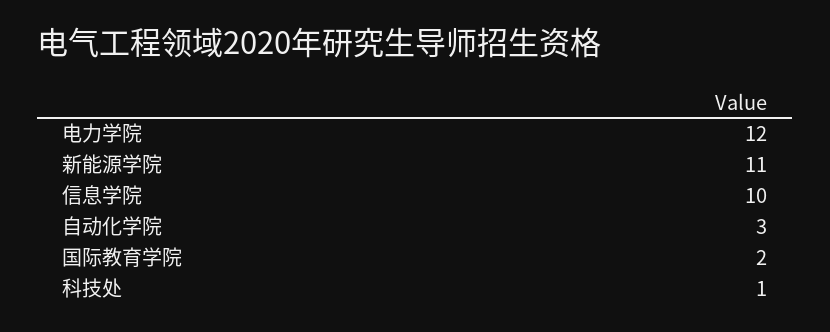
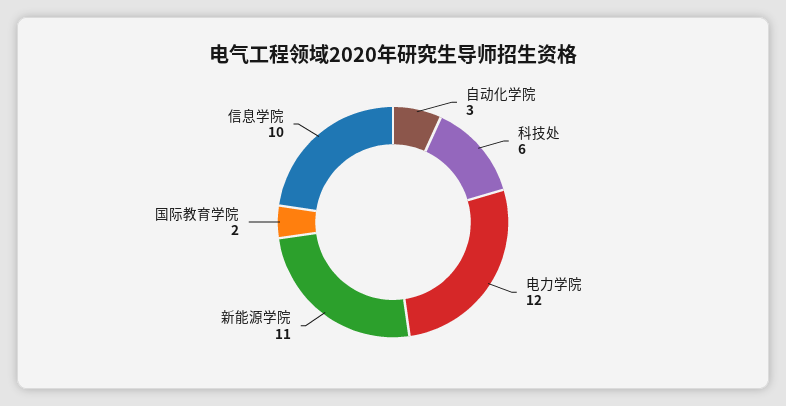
科技处: 1 -> 6

